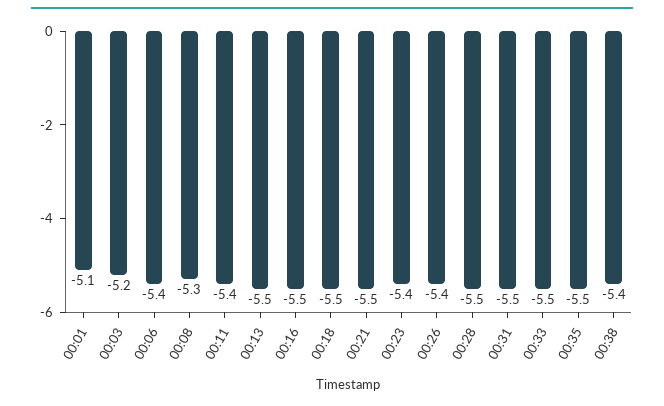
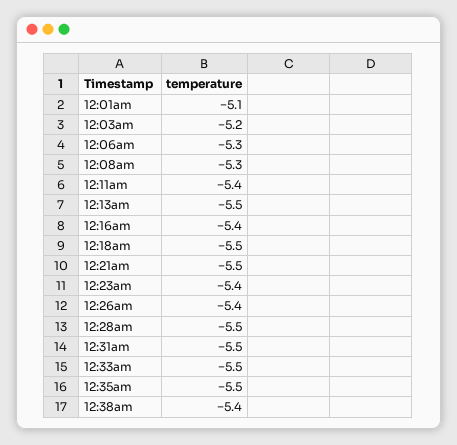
00:06: -5.4 -> -5.3
00:16: -5.5 -> -5.4

